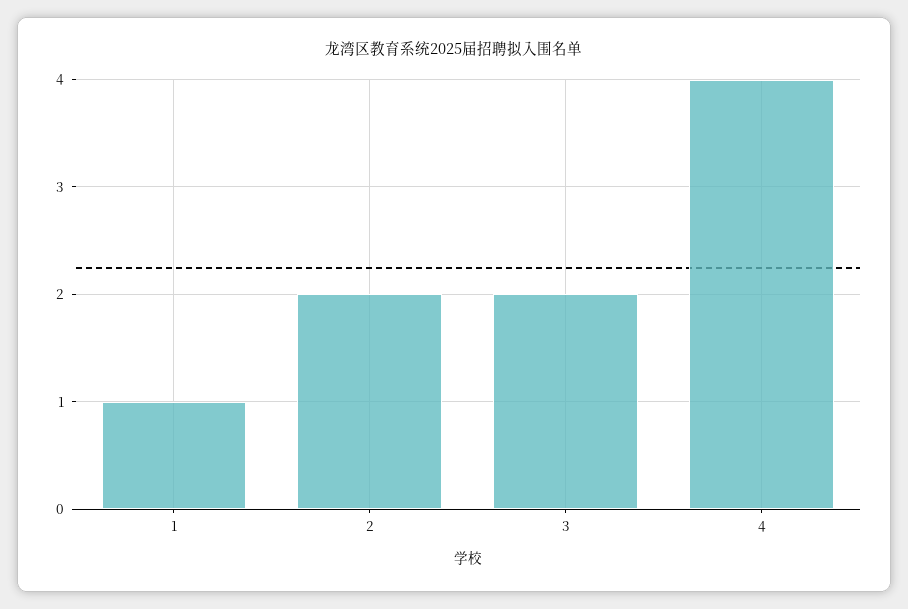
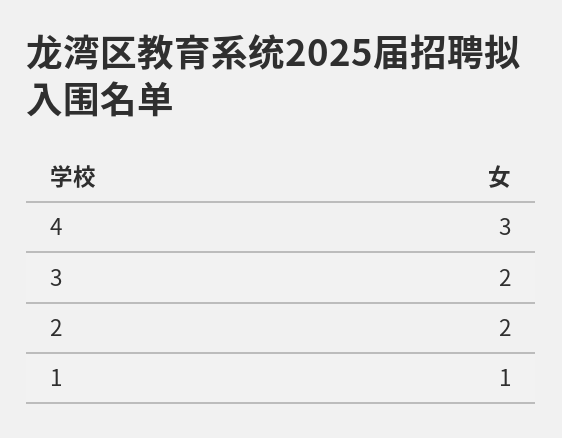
4: 4 -> 3

